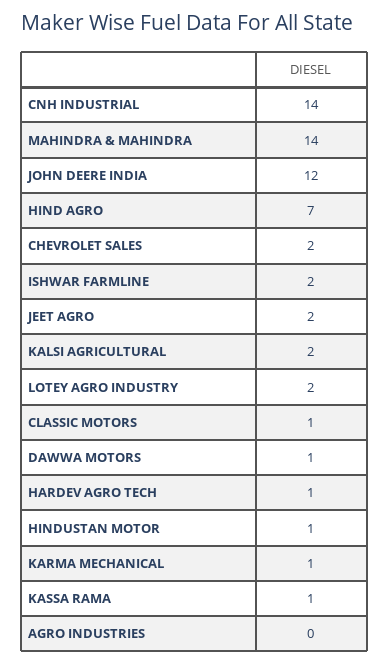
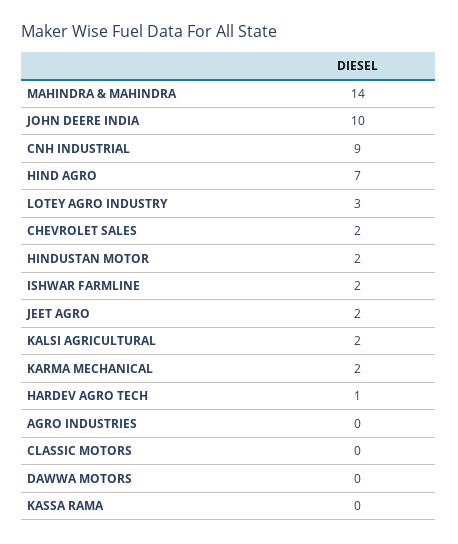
CNH INDUSTRIAL: 14 -> 9
JOHN DEERE INDIA: 12 -> 10
LOTEY AGRO INDUSTRY: 2 -> 3
CLASSIC MOTORS: 1 -> 0
DAWWA MOTORS: 1 -> 0
HINDUSTAN MOTOR: 1 -> 2
KARMA MECHANICAL: 1 -> 2
KASSA RAMA: 1 -> 0

